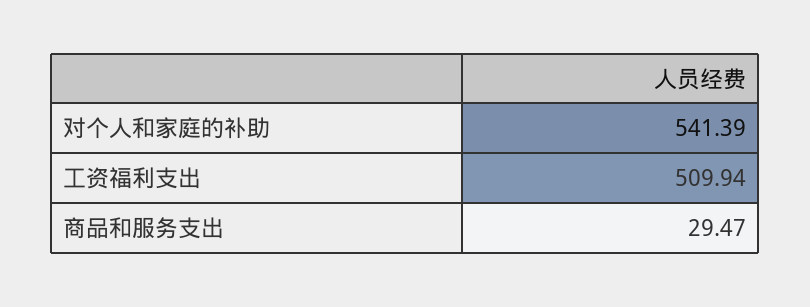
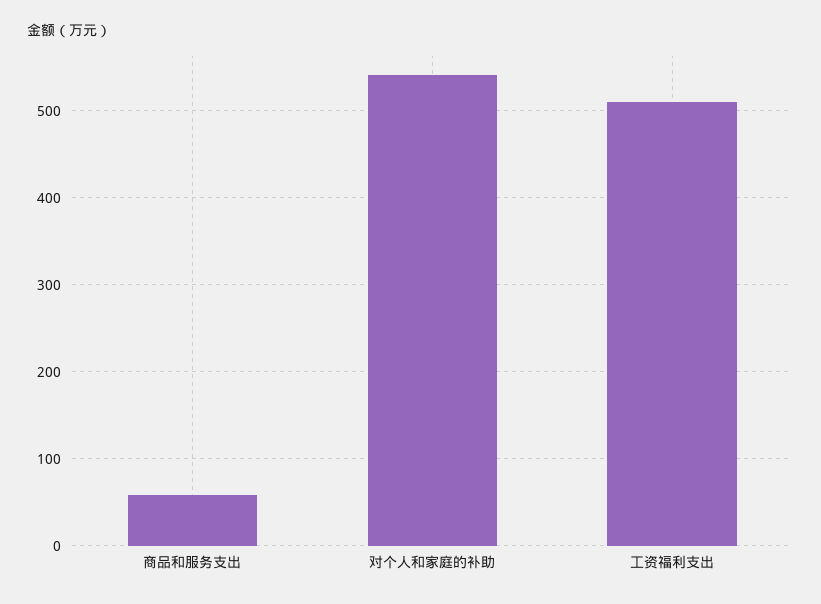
商品和服务支出: 29.47 -> 60

